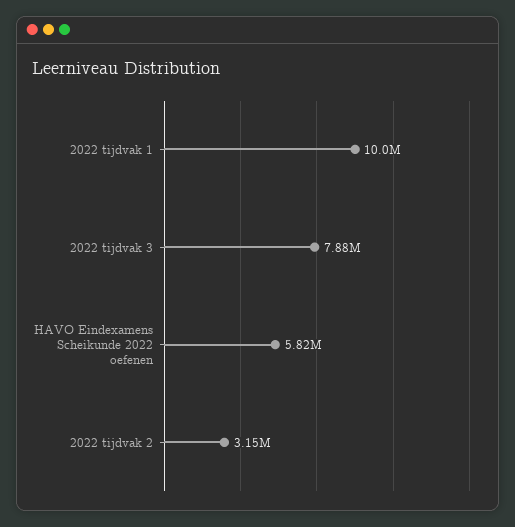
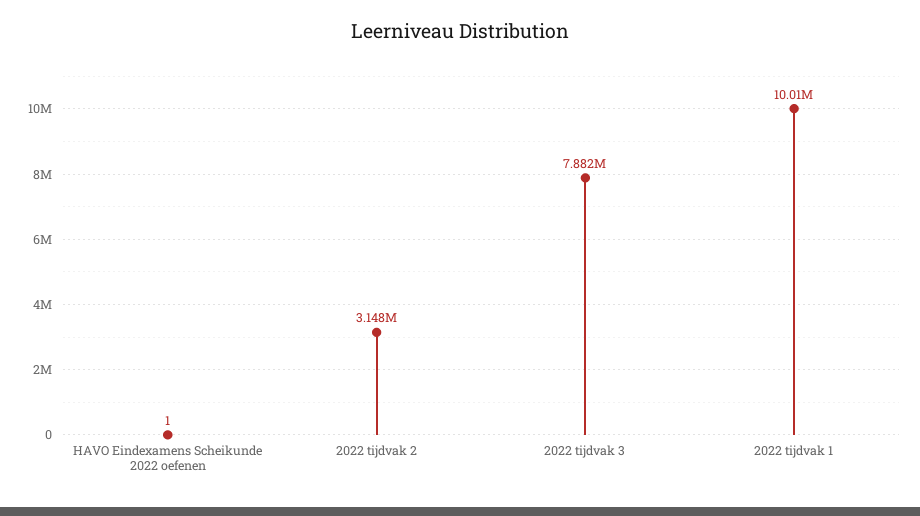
HAVO Eindexamens Scheikunde 2022 oefenen: 5820000 -> 1

